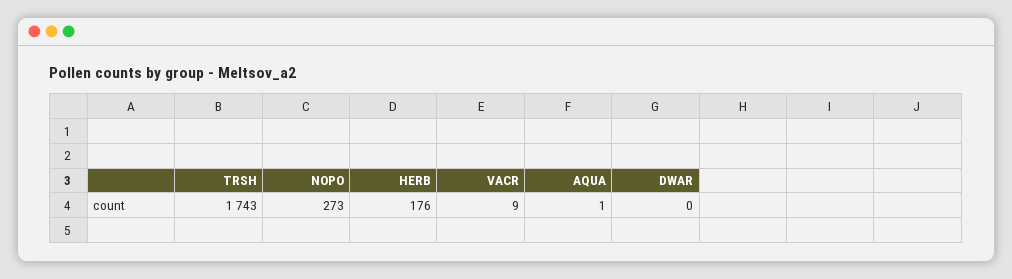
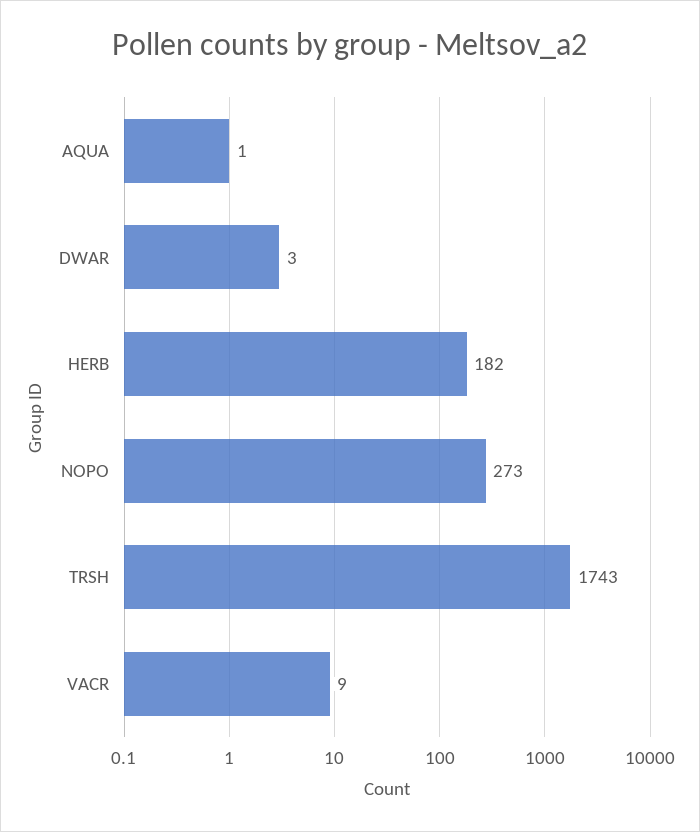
HERB: 176 -> 182
DWAR: 0 -> 3

